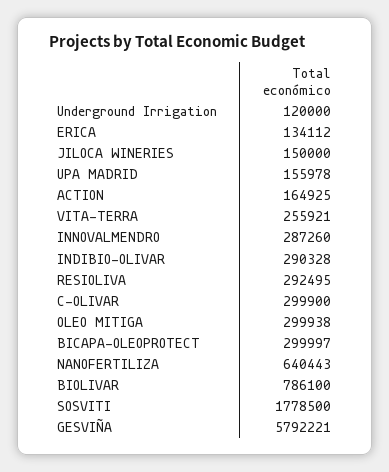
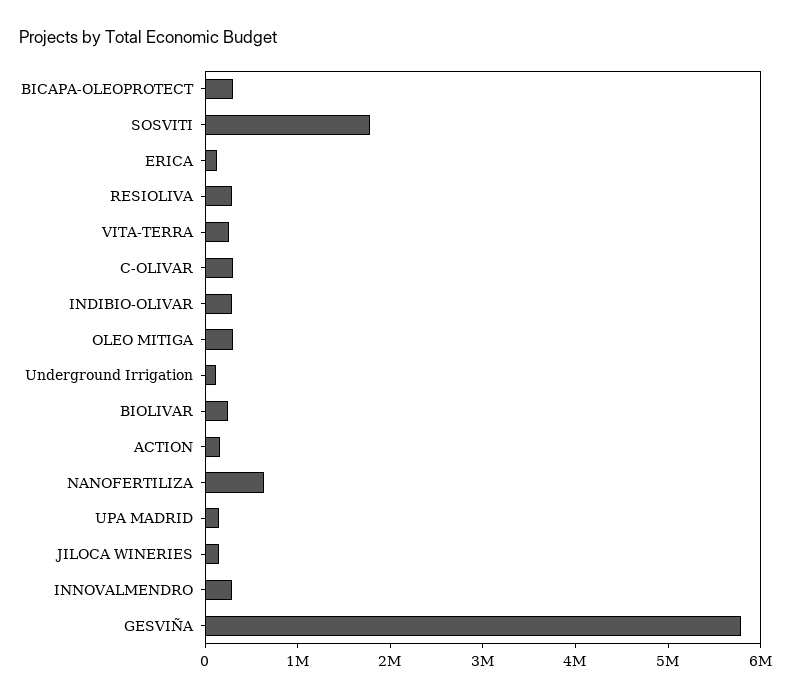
BIOLIVAR: 786100 -> 200000

